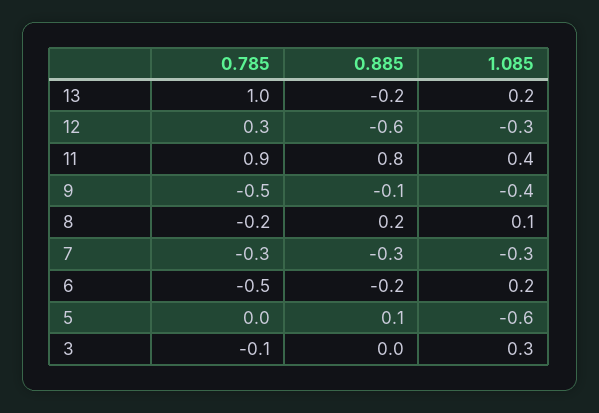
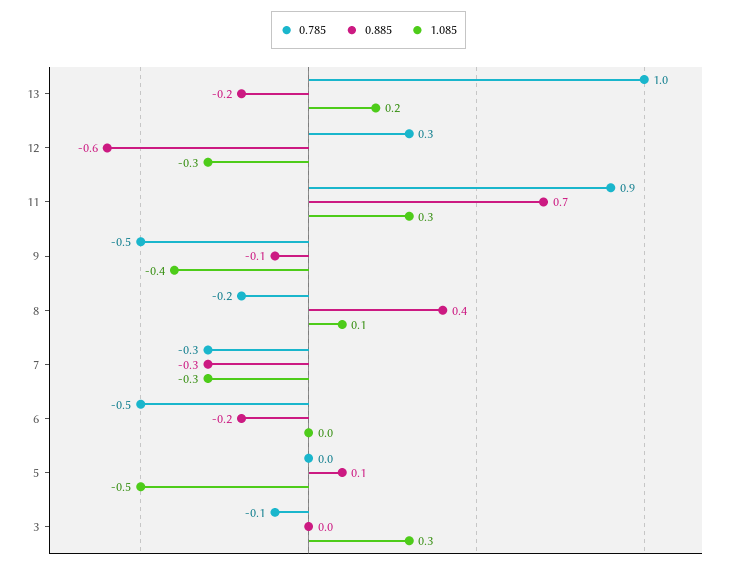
0.885, 11: 0.8 -> 0.7
1.085, 11: 0.4 -> 0.3
0.885, 8: 0.2 -> 0.4
1.085, 6: 0.2 -> 0
1.085, 5: -0.6 -> -0.5

